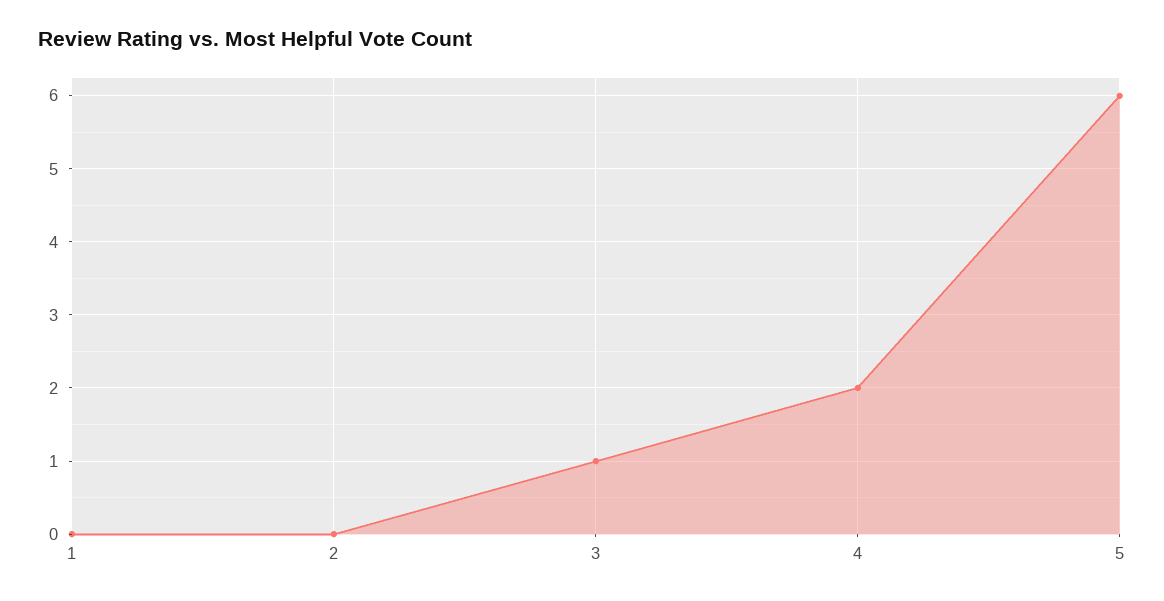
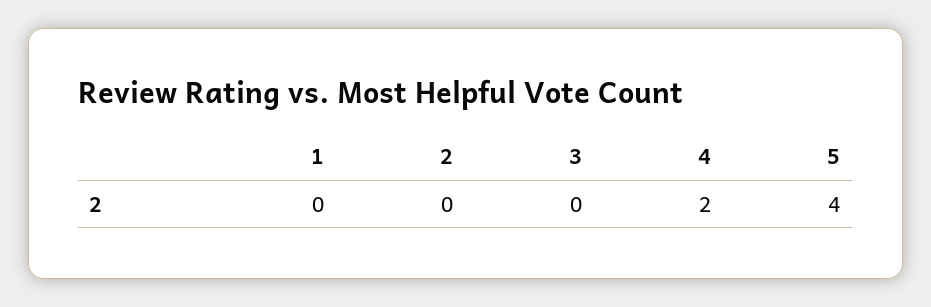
3: 1 -> 0
5: 6 -> 4

